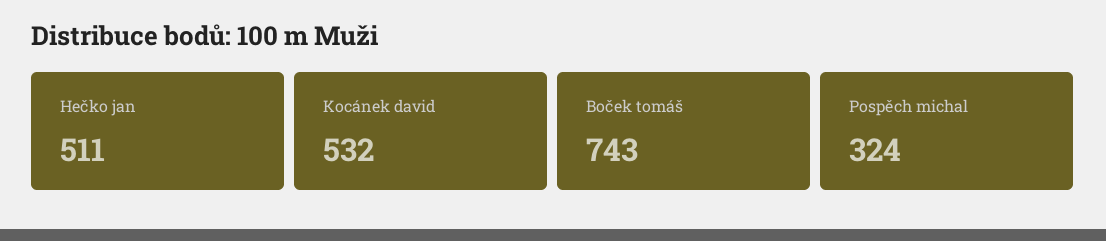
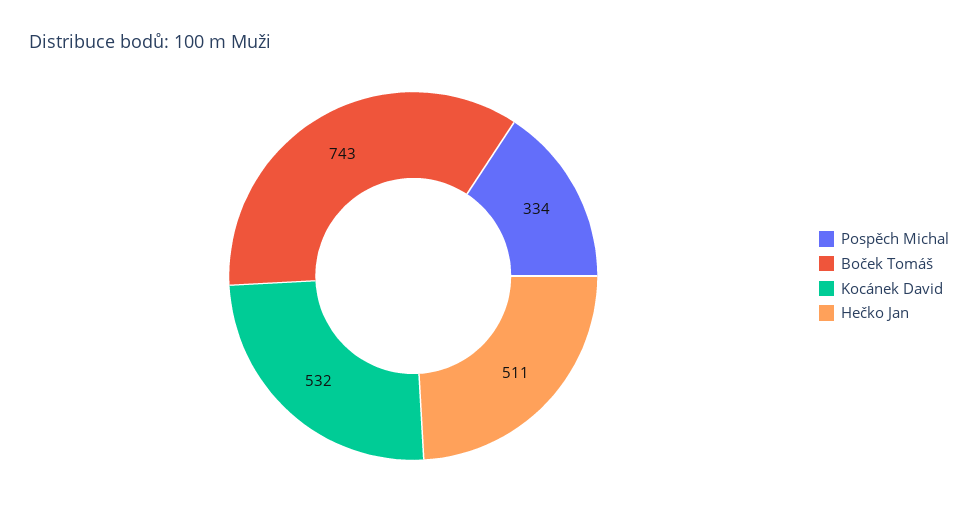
Pospěch michal: 324 -> 334

